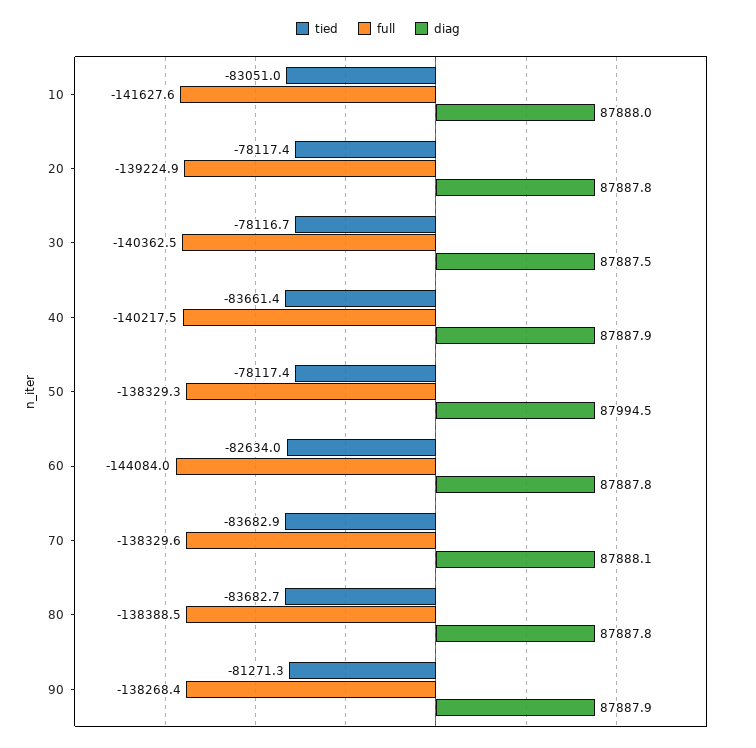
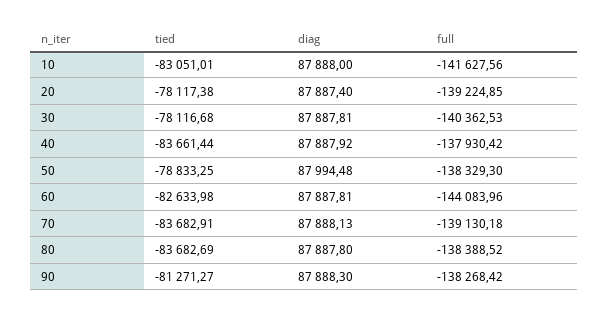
diag, 20: 87887.8 -> 87887.4
diag, 30: 87887.5 -> 87887.81
full, 40: -140217.5 -> -137930.42
tied, 50: -78117.4 -> -78833.25
full, 70: -138329.6 -> -139130.18
diag, 90: 87887.9 -> 87888.3

